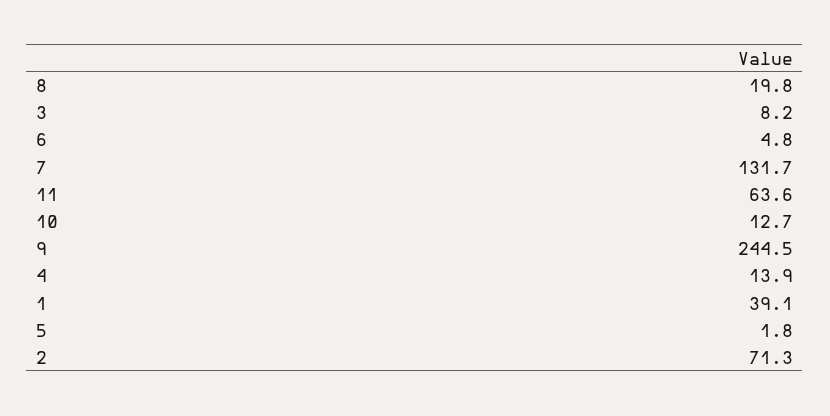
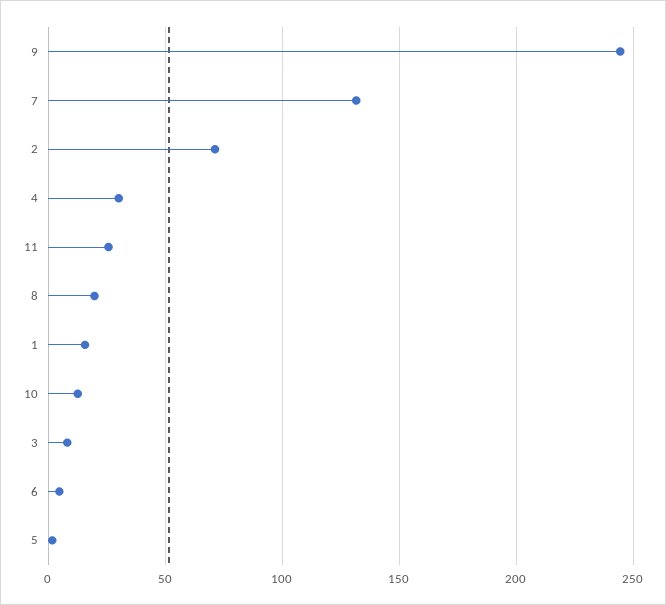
11: 63.6 -> 25
4: 13.9 -> 30
1: 39.1 -> 15

